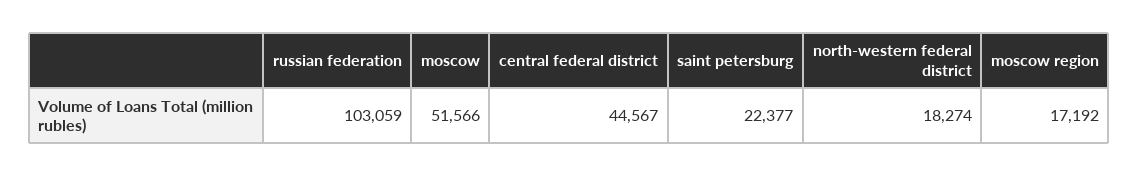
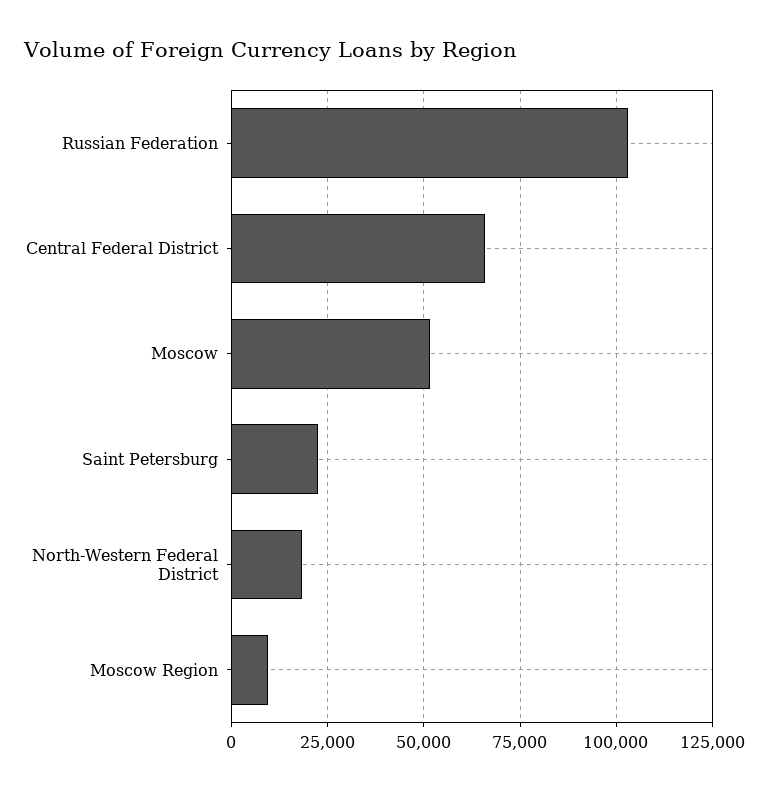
central federal district: 44567 -> 65000
moscow region: 17192 -> 10000

